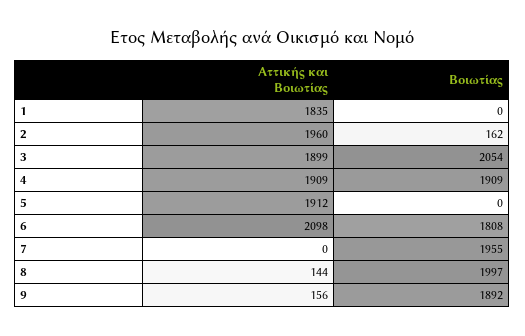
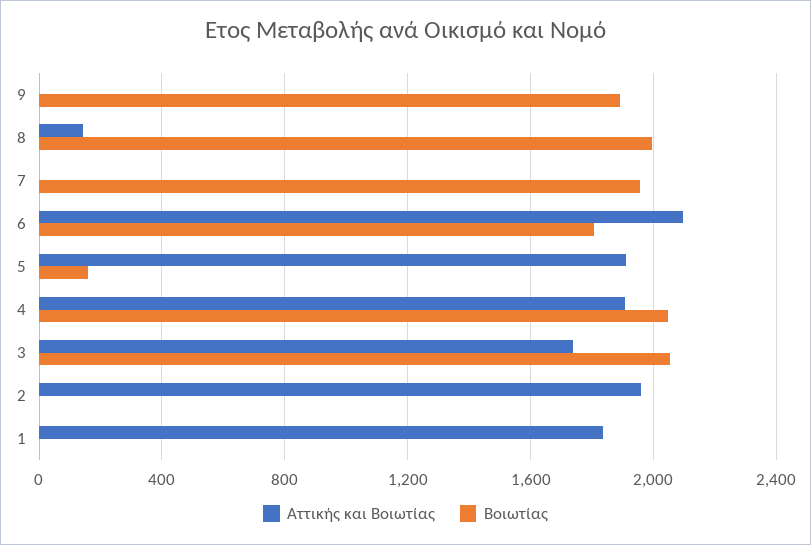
Βοιωτίας, 2: 162 -> 0
Αττικής και Βοιωτίας, 3: 1899 -> 1750
Βοιωτίας, 4: 1909 -> 2050
Βοιωτίας, 5: 0 -> 150
Αττικής και Βοιωτίας, 9: 156 -> 0

